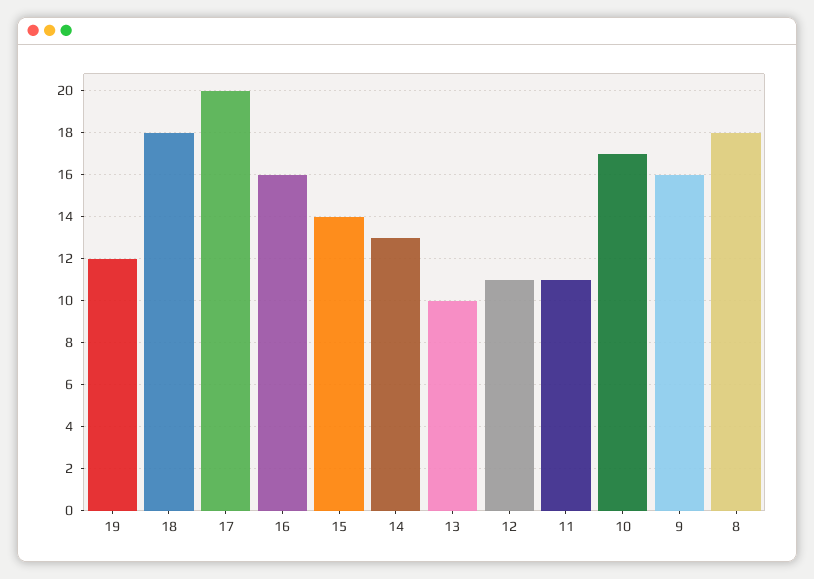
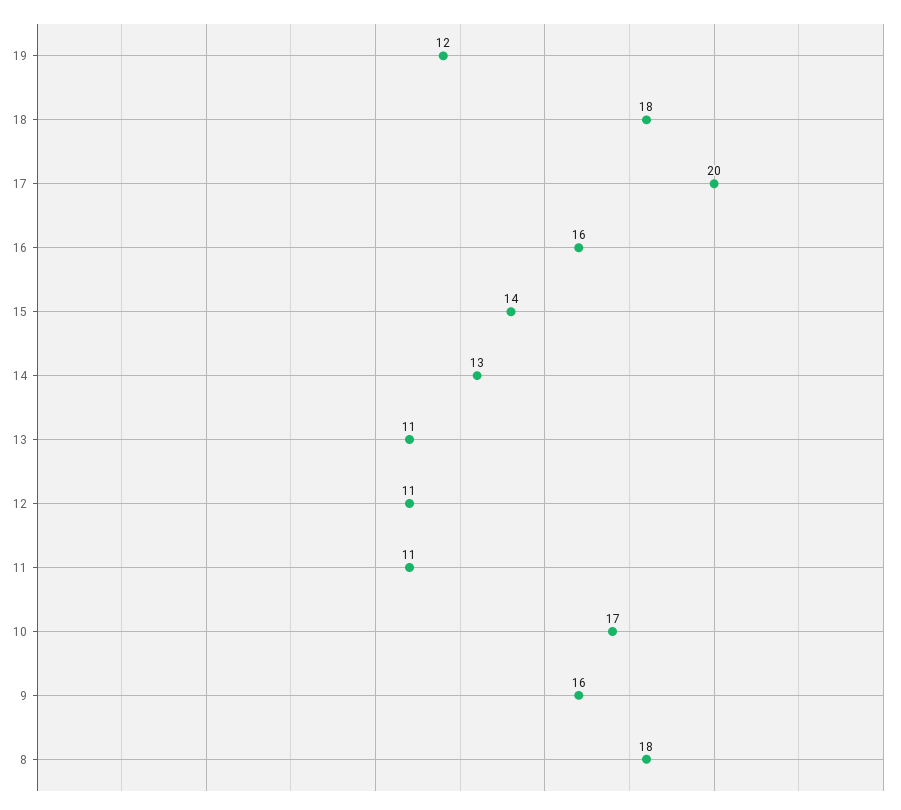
13: 10 -> 11

